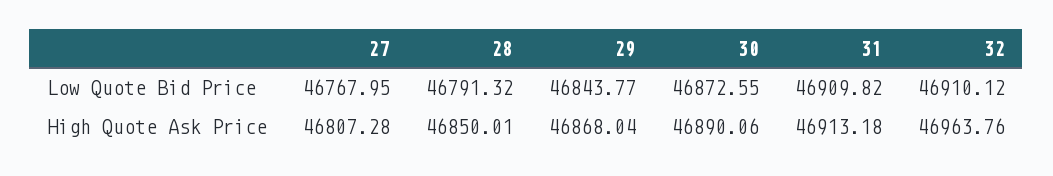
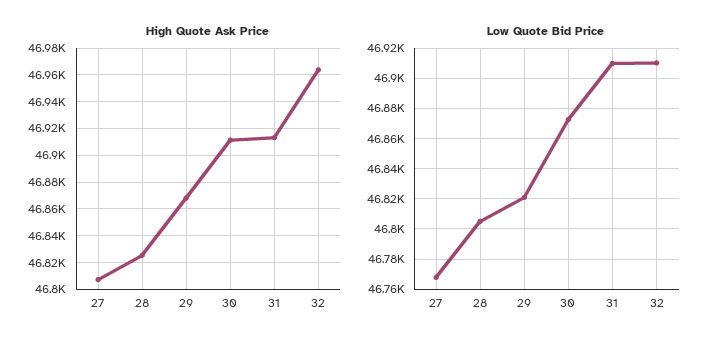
Low Quote Bid Price, 28: 46791.32 -> 46805
Low Quote Bid Price, 29: 46843.77 -> 46820
High Quote Ask Price, 28: 46850.01 -> 46825
High Quote Ask Price, 30: 46890.06 -> 46910

